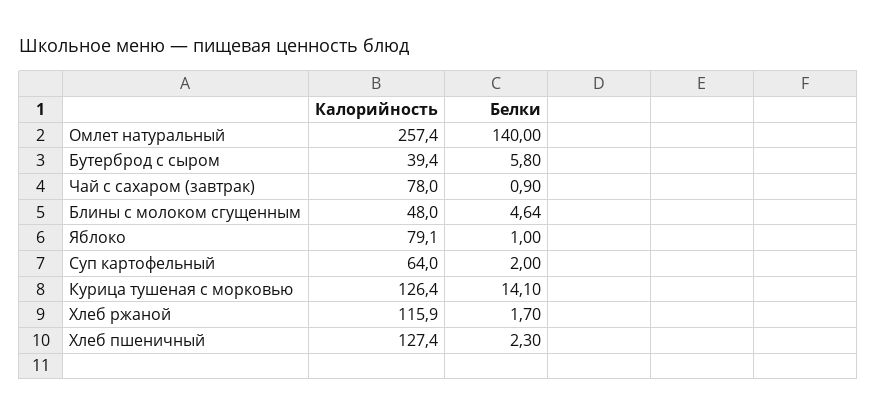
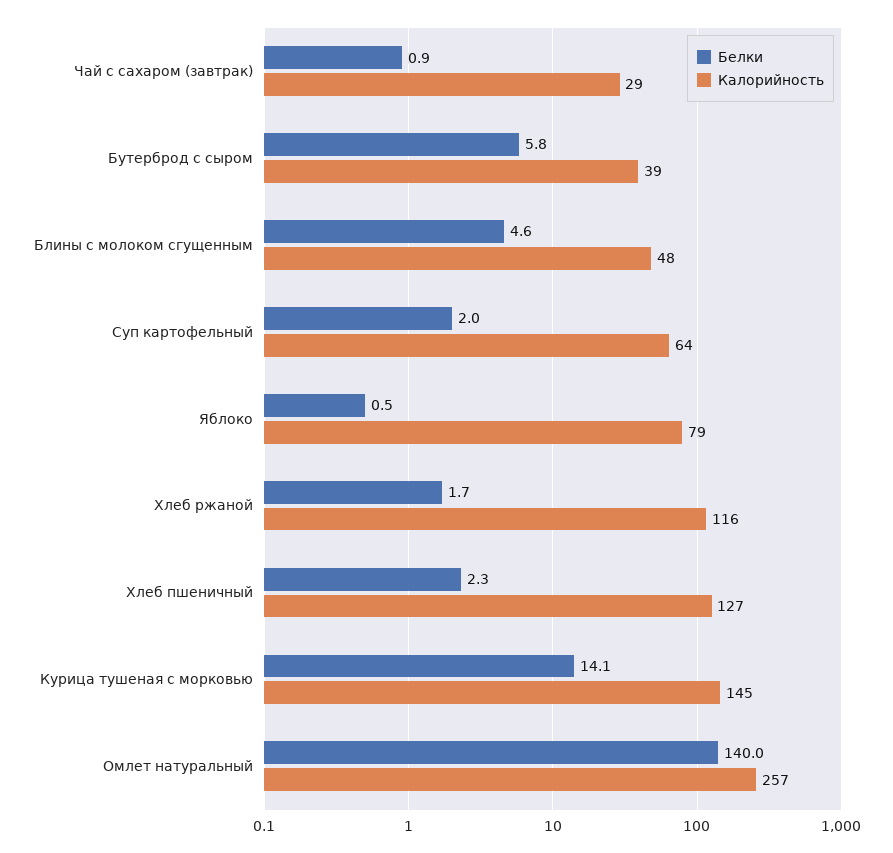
Калорийность, Чай с сахаром (завтрак): 78 -> 29
Белки, Яблоко: 1 -> 0.5
Калорийность, Курица тушеная с морковью: 126.4 -> 145

